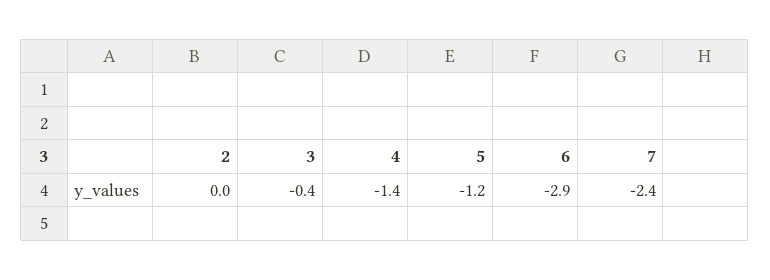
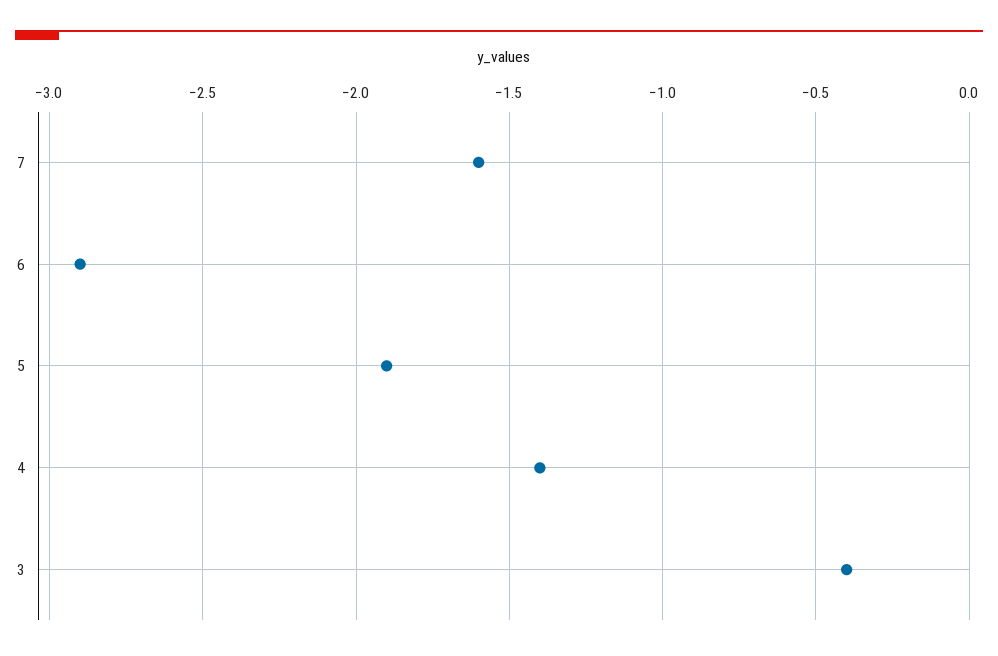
2: 0 -> none
5: -1.2 -> -1.9
7: -2.4 -> -1.6

